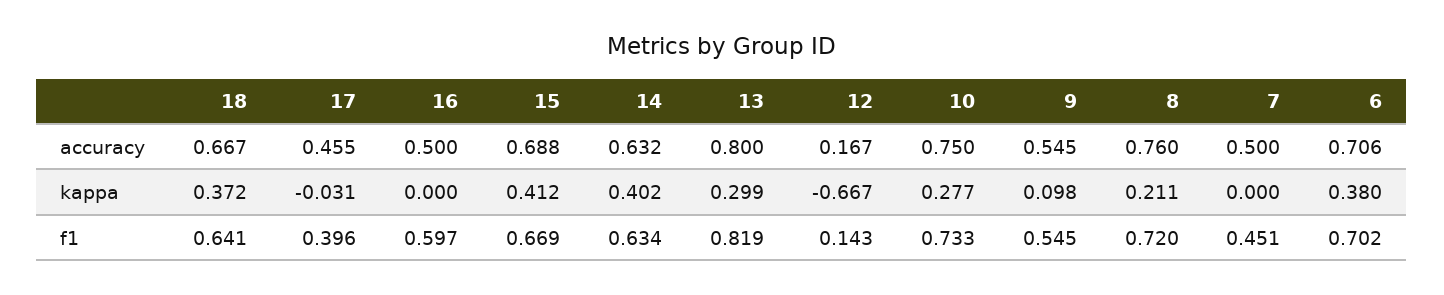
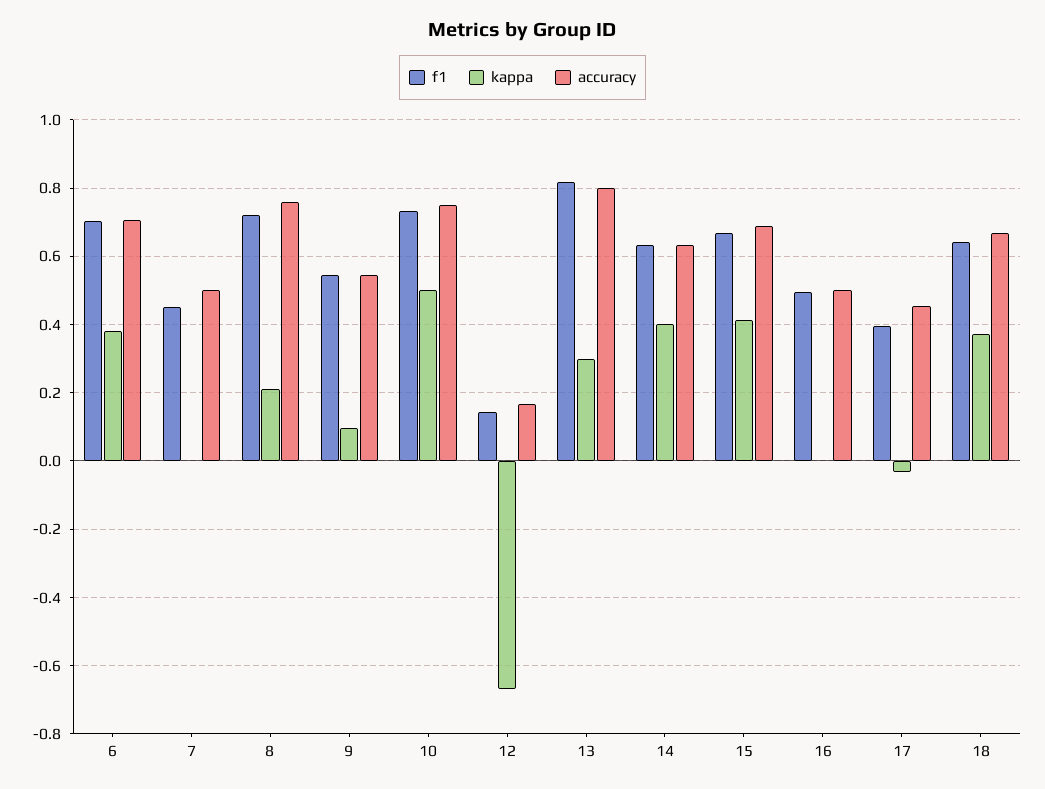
kappa, 10: 0.277 -> 0.5
f1, 16: 0.597 -> 0.5

